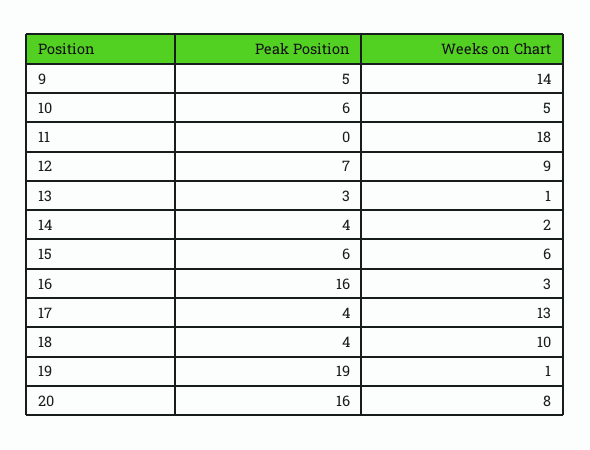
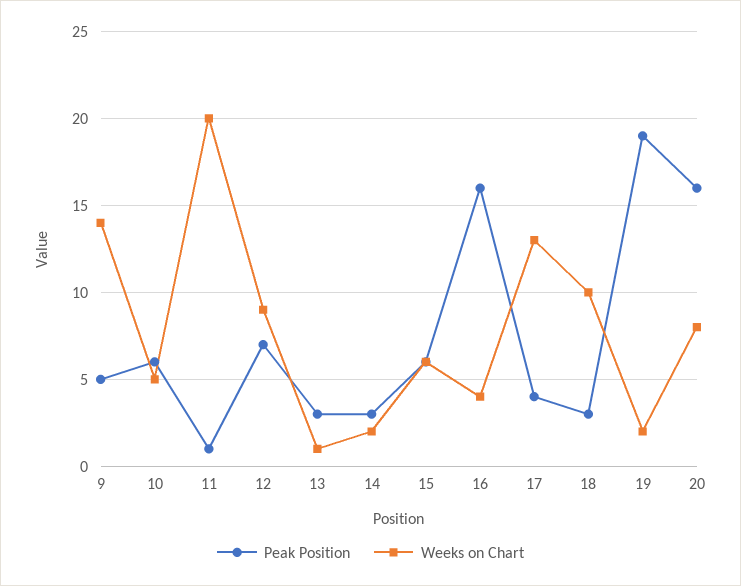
Peak Position, 11: 0 -> 1
Weeks on Chart, 11: 18 -> 20
Peak Position, 14: 4 -> 3
Weeks on Chart, 16: 3 -> 4
Peak Position, 18: 4 -> 3
Weeks on Chart, 19: 1 -> 2

